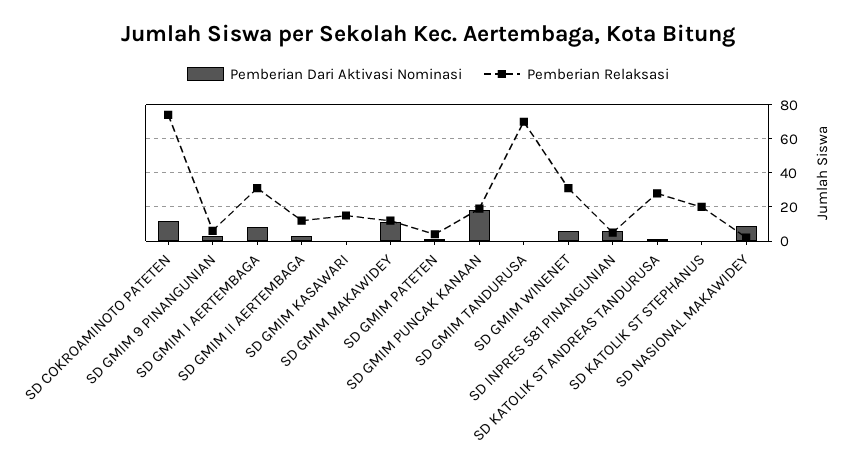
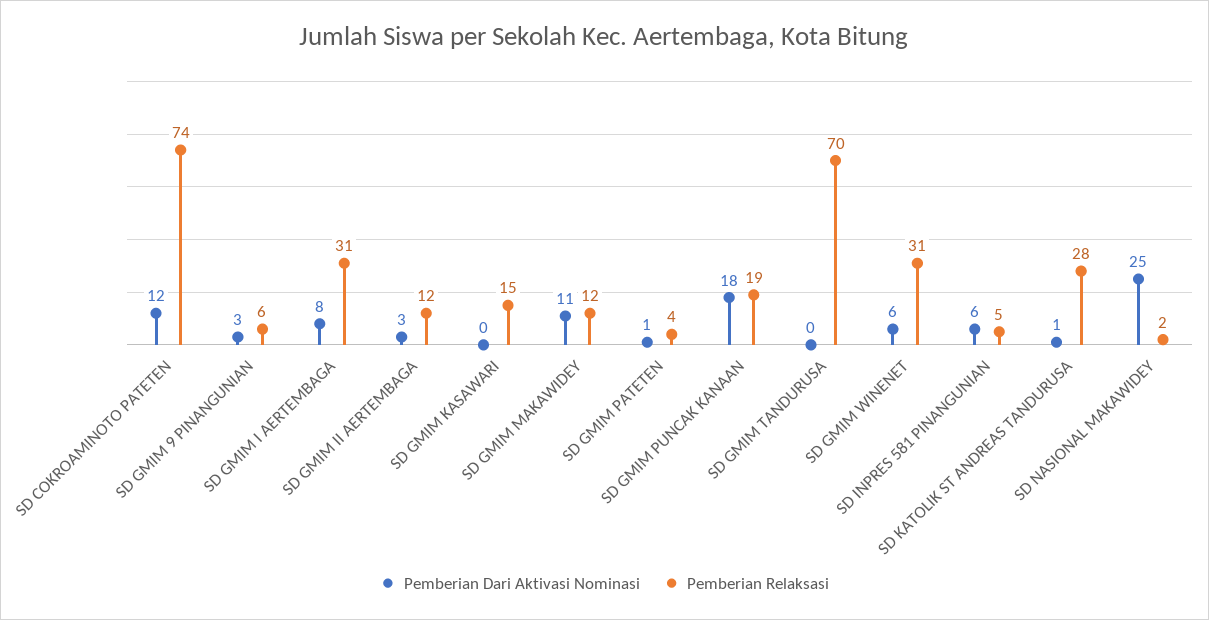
Pemberian Dari Aktivasi Nominasi, SD KATOLIK ST STEPHANUS: 0 -> none
Pemberian Relaksasi, SD KATOLIK ST STEPHANUS: 20 -> none
Pemberian Dari Aktivasi Nominasi, SD NASIONAL MAKAWIDEY: 10 -> 25

